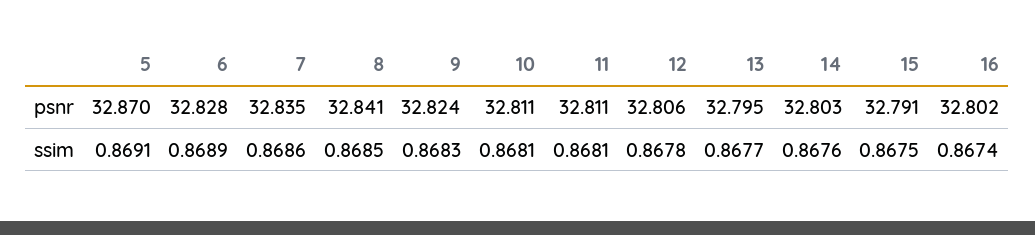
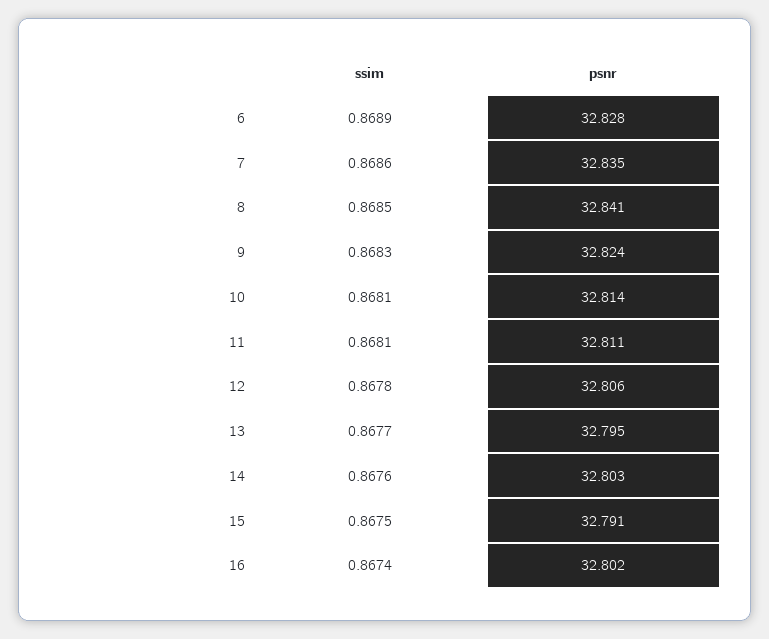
5, psnr: 32.87 -> none
10, psnr: 32.811 -> 32.814
5, ssim: 0.8691 -> none

